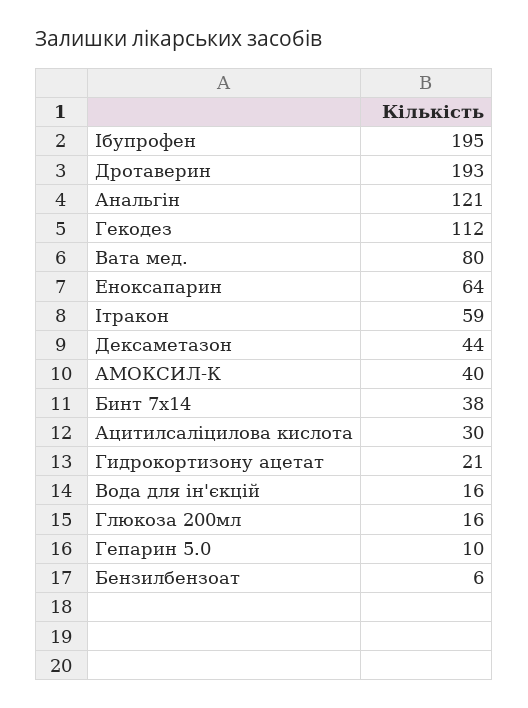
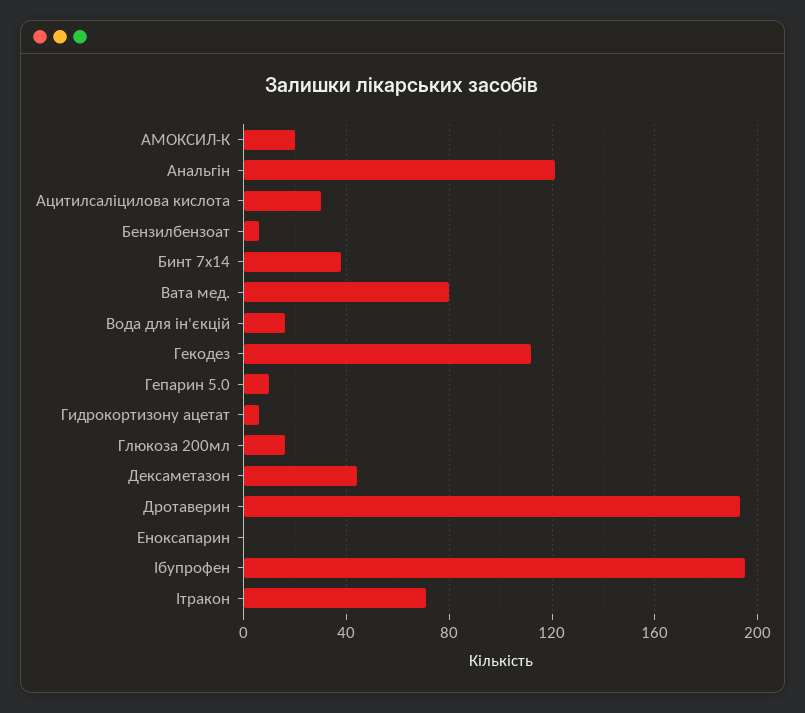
Еноксапарин: 64 -> 0
Ітракон: 59 -> 70
АМОКСИЛ-К: 40 -> 20
Гидрокортизону ацетат: 21 -> 5

